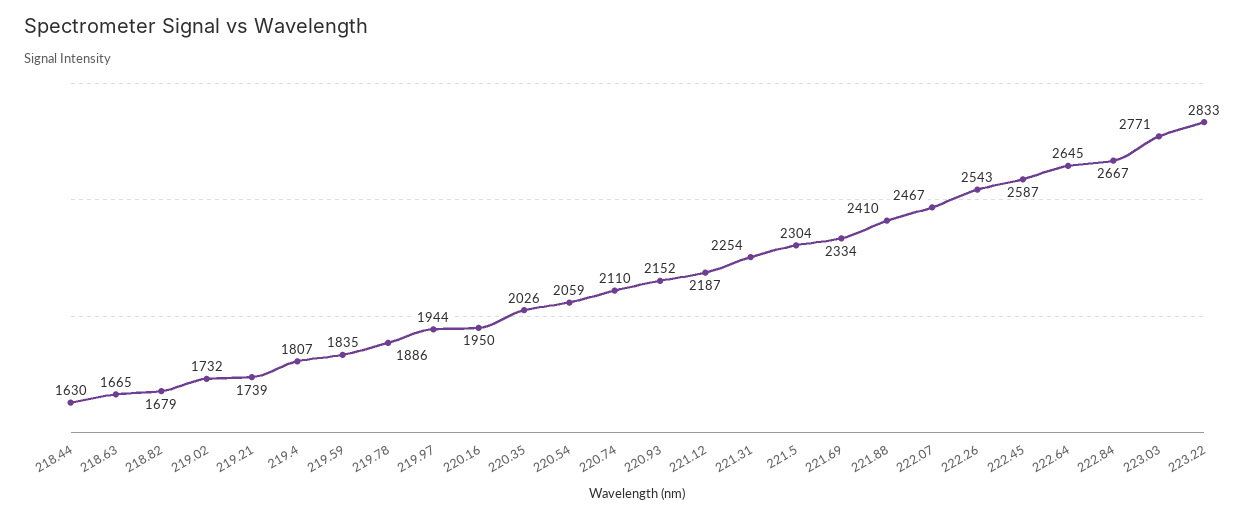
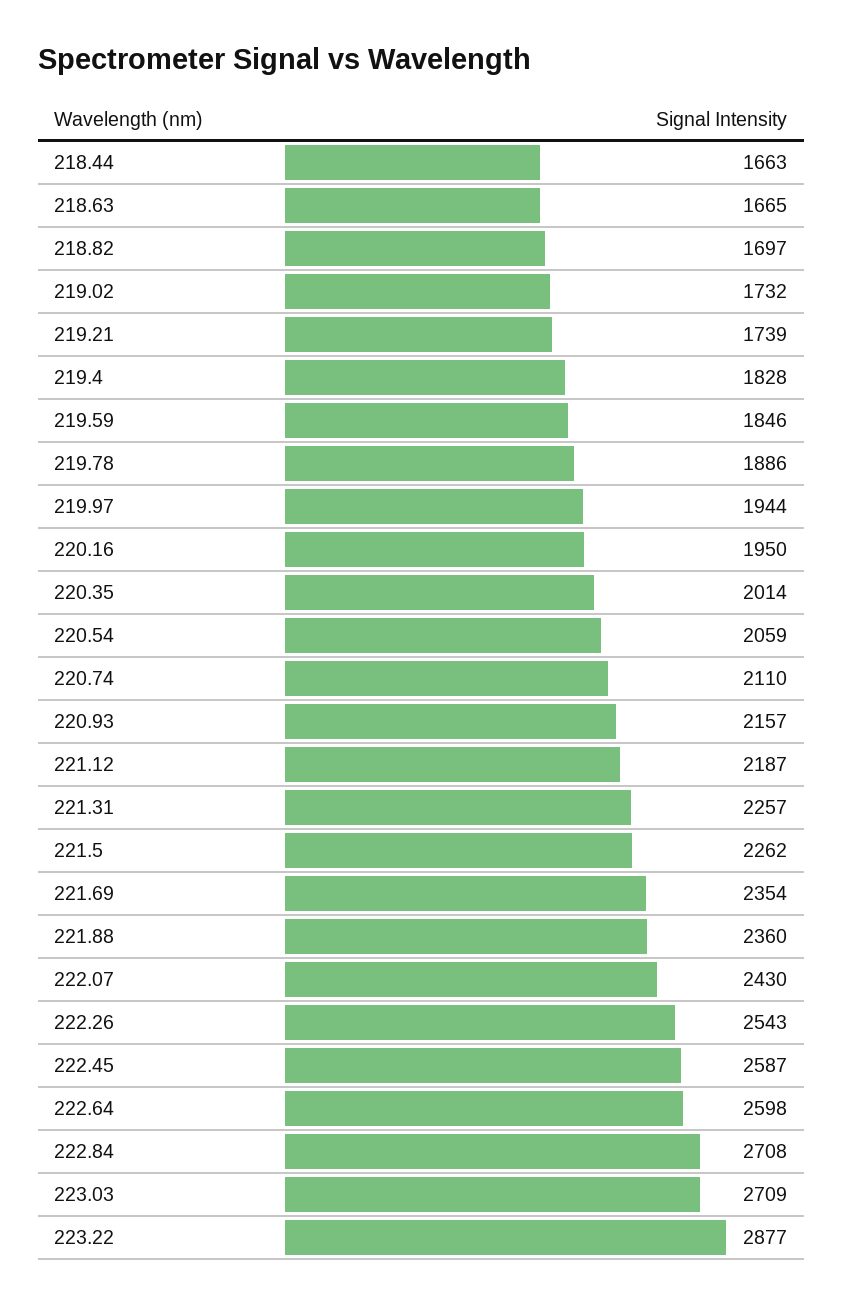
218.44: 1630 -> 1663
218.82: 1679 -> 1697
219.4: 1807 -> 1828
219.59: 1835 -> 1846
220.35: 2026 -> 2014
220.93: 2152 -> 2157
221.31: 2254 -> 2257
221.5: 2304 -> 2262
221.69: 2334 -> 2354
221.88: 2410 -> 2360
222.07: 2467 -> 2430
222.64: 2645 -> 2598
222.84: 2667 -> 2708
223.03: 2771 -> 2709
223.22: 2833 -> 2877

